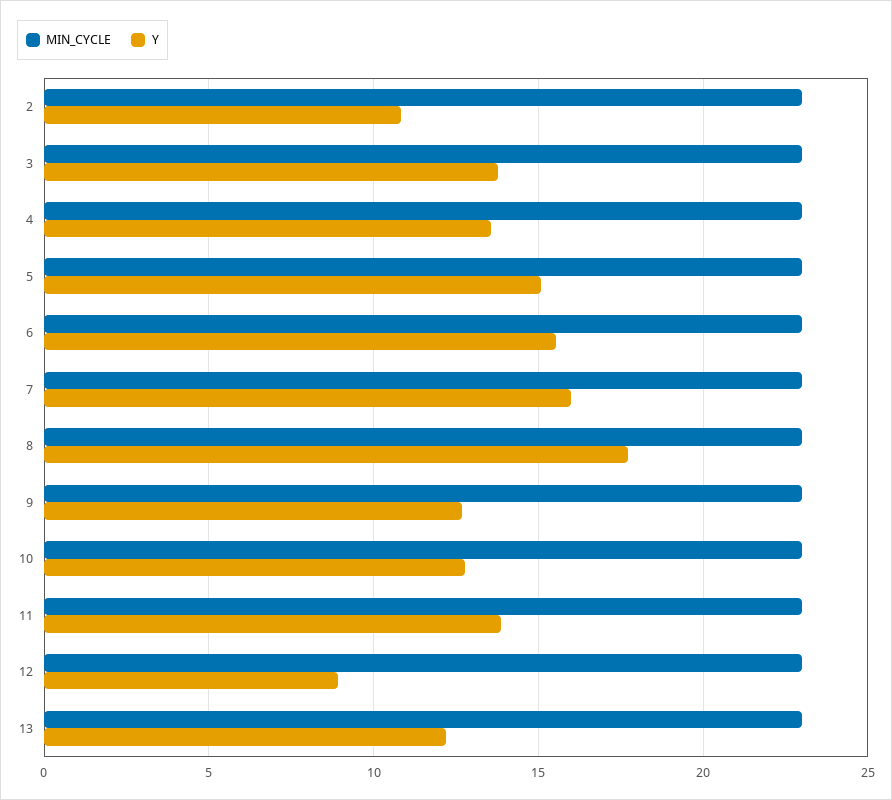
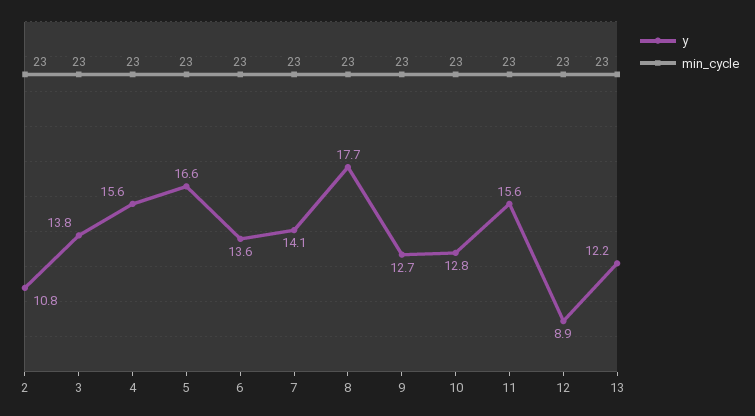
Y, 4: 13.5 -> 15.6
Y, 5: 15 -> 16.6
Y, 6: 15.5 -> 13.6
Y, 7: 16 -> 14.1
Y, 11: 14 -> 15.6

